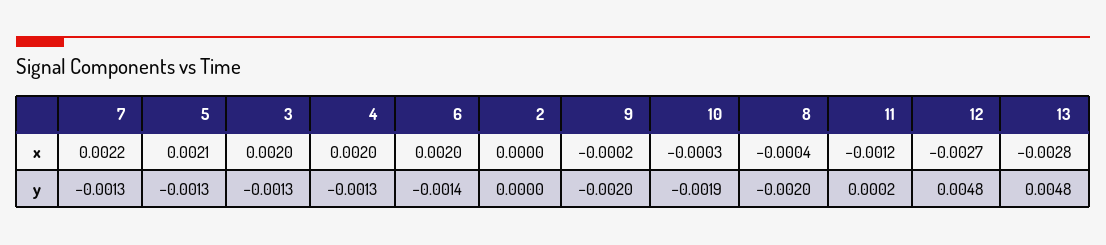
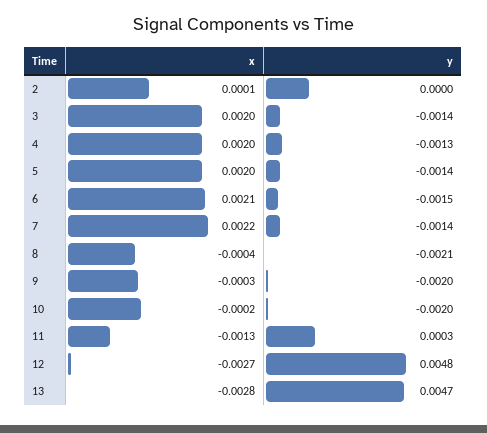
5, x: 0.0021 -> 0.002
6, x: 0.002 -> 0.0021
2, x: 0 -> 0.0001
9, x: -0.0002 -> -0.0003
10, x: -0.0003 -> -0.0002
11, x: -0.0012 -> -0.0013
7, y: -0.0013 -> -0.0014
5, y: -0.0013 -> -0.0014
3, y: -0.0013 -> -0.0014
6, y: -0.0014 -> -0.0015
10, y: -0.0019 -> -0.002
8, y: -0.002 -> -0.0021
11, y: 0.0002 -> 0.0003
13, y: 0.0048 -> 0.0047

